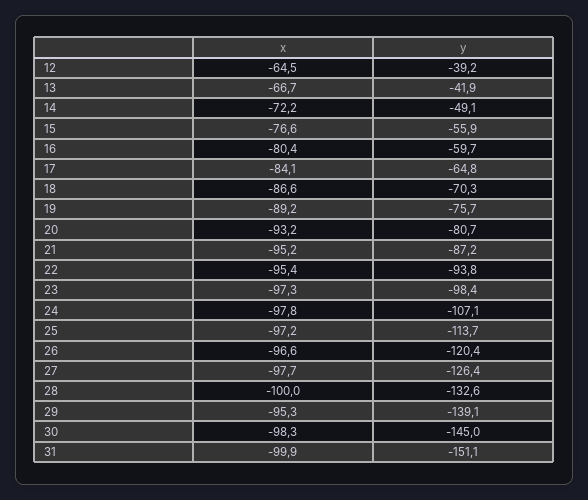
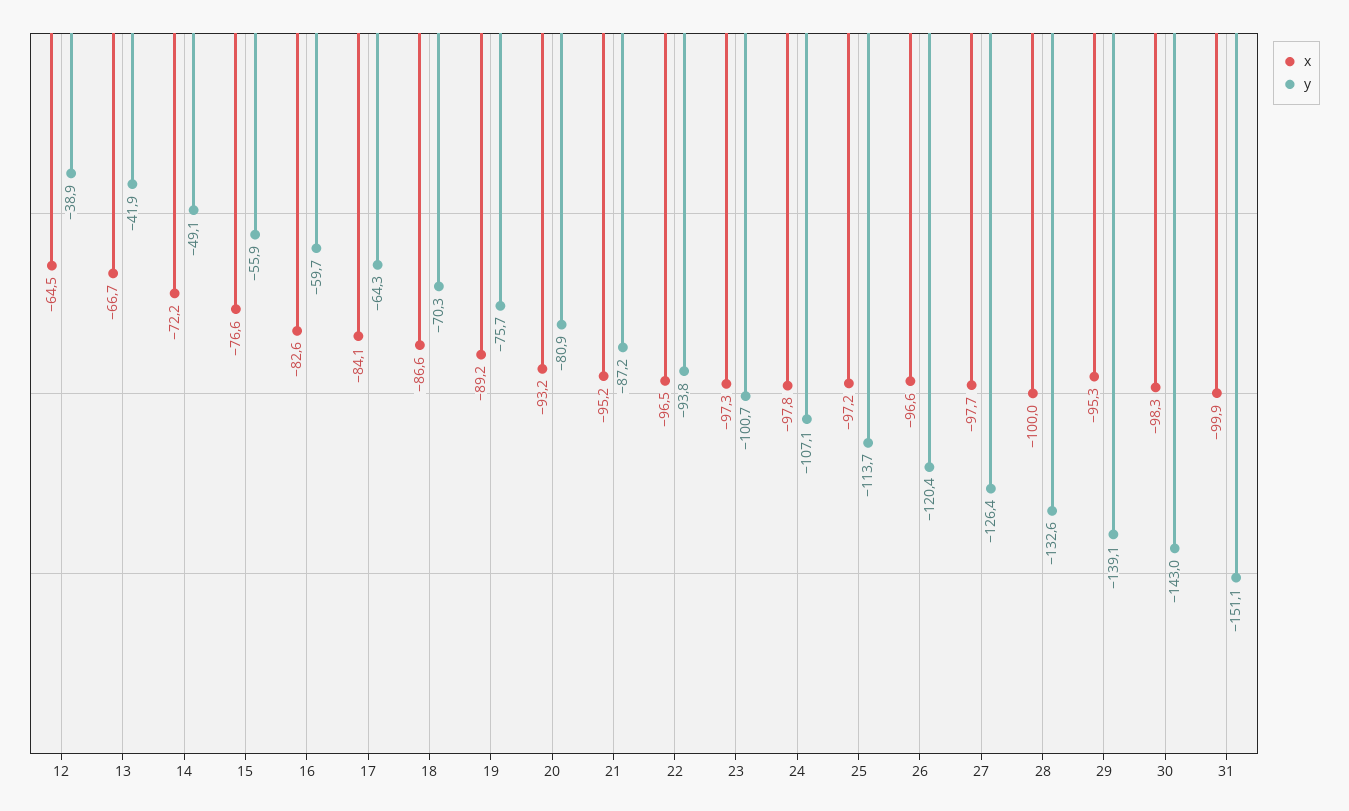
y, 12: -39.2 -> -38.9
x, 16: -80.4 -> -82.6
y, 17: -64.8 -> -64.3
y, 20: -80.7 -> -80.9
x, 22: -95.4 -> -96.5
y, 23: -98.4 -> -100.7
y, 30: -145 -> -143

